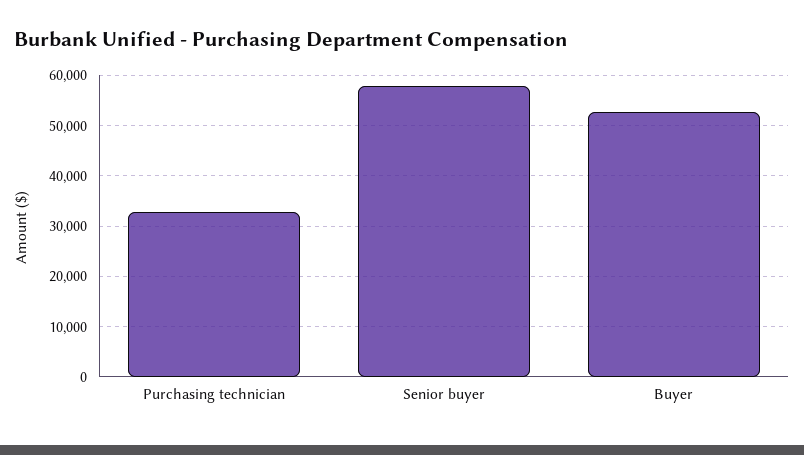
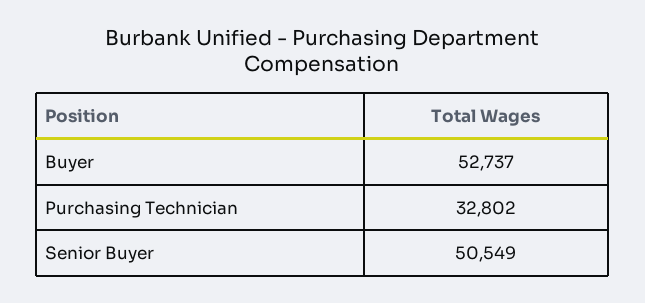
Senior buyer: 58000 -> 50549

